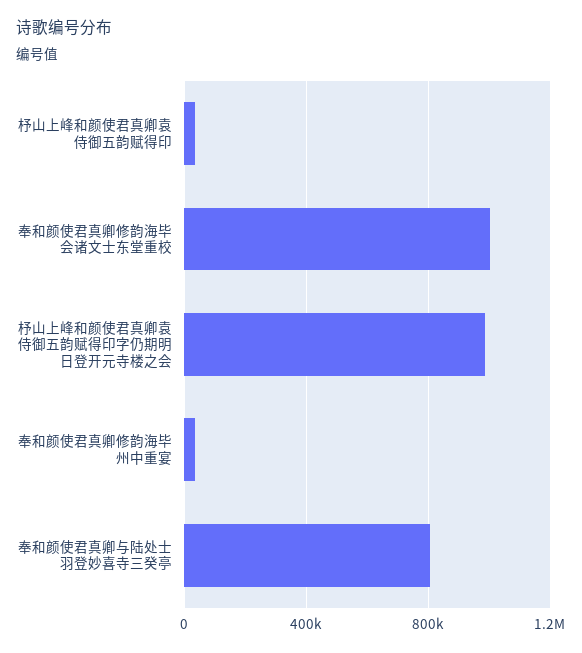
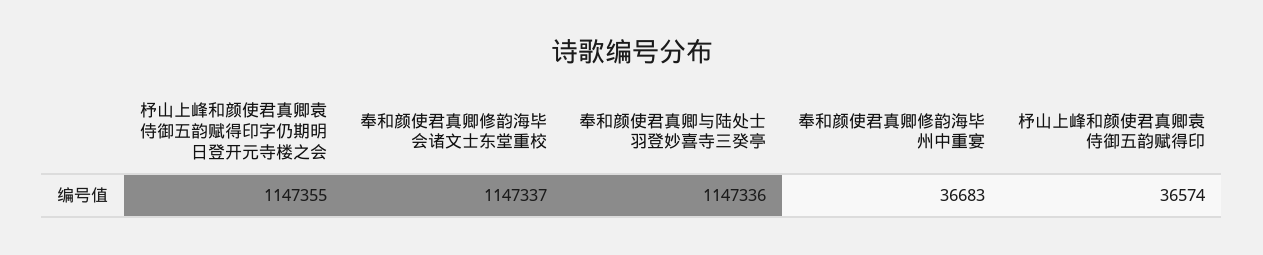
奉和颜使君真卿修韵海毕会诸文士东堂重校: 1000000 -> 1147337
杼山上峰和颜使君真卿袁侍御五韵赋得印字仍期明日登开元寺楼之会: 1000000 -> 1147355
奉和颜使君真卿与陆处士羽登妙喜寺三癸亭: 800000 -> 1147336

